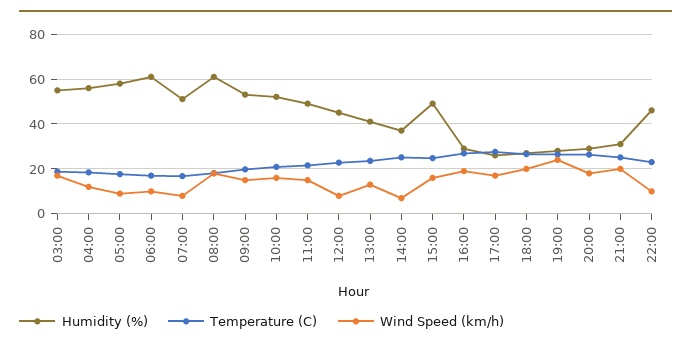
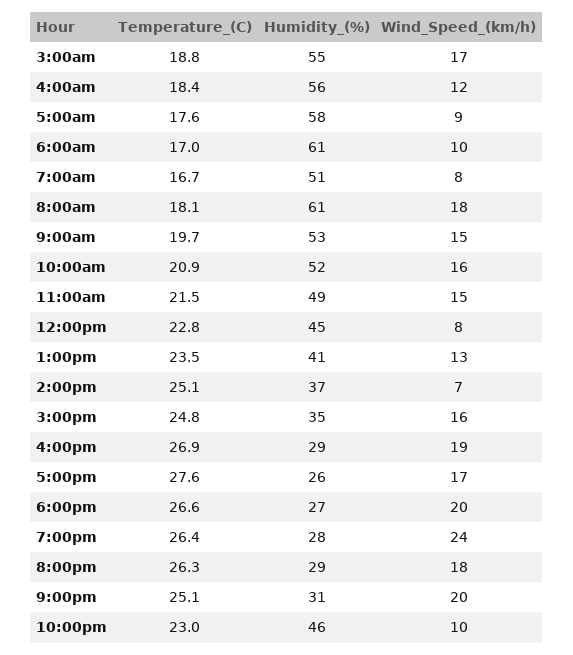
Humidity (%), 15:00: 50 -> 35

